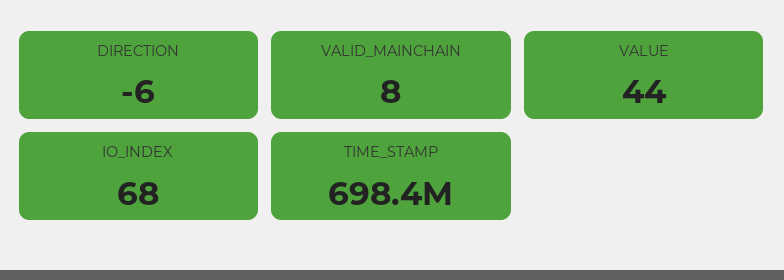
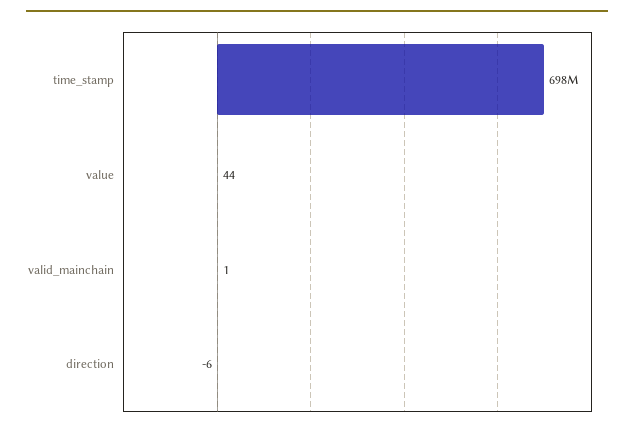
VALID_MAINCHAIN: 8 -> 1
IO_INDEX: 68 -> none

